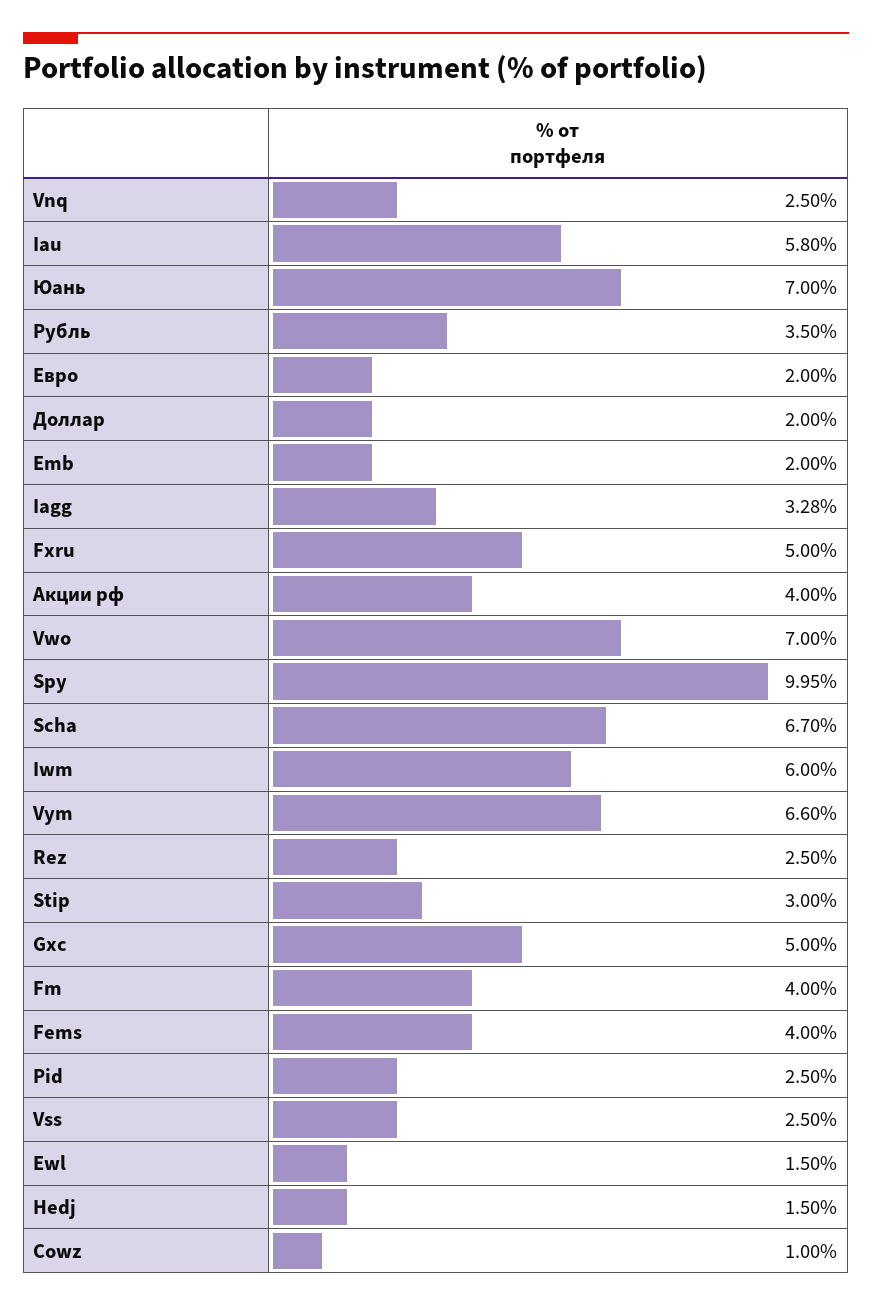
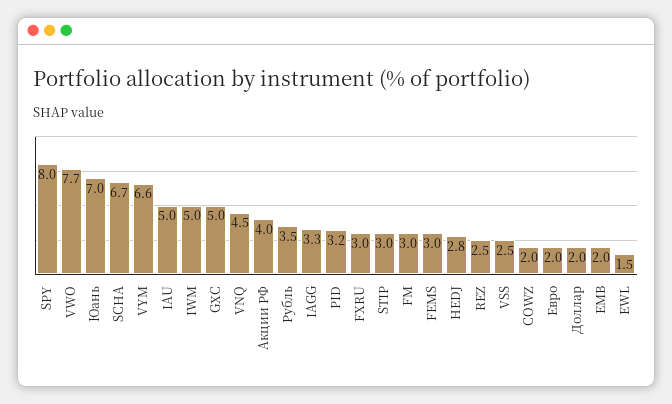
Vnq: 2.5 -> 4.5
Iau: 5.8 -> 5
Fxru: 5 -> 3
Vwo: 7 -> 7.7
Spy: 9.95 -> 8
Iwm: 6 -> 5
Fm: 4 -> 3
Fems: 4 -> 3
Pid: 2.5 -> 3.2
Hedj: 1.5 -> 2.8
Cowz: 1 -> 2

